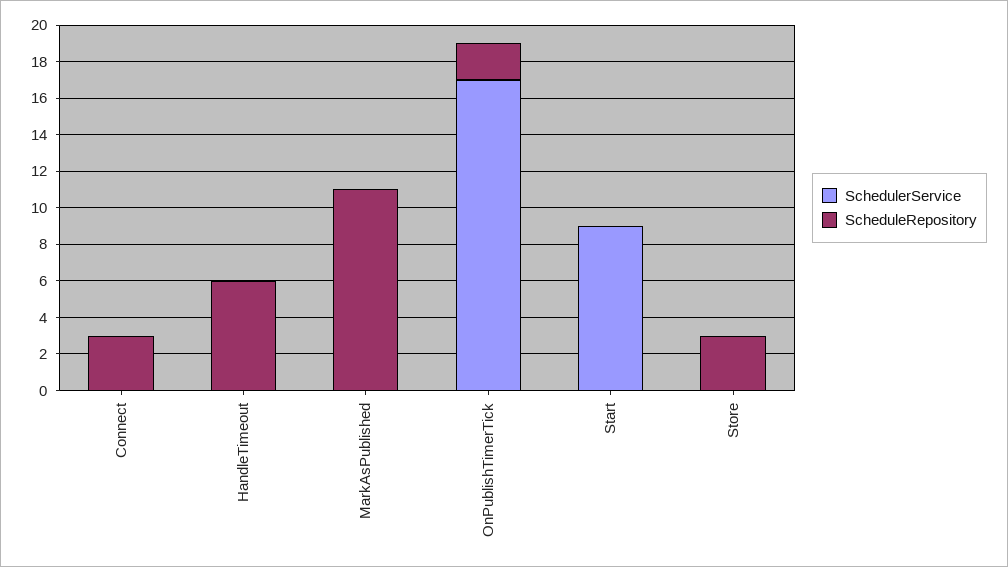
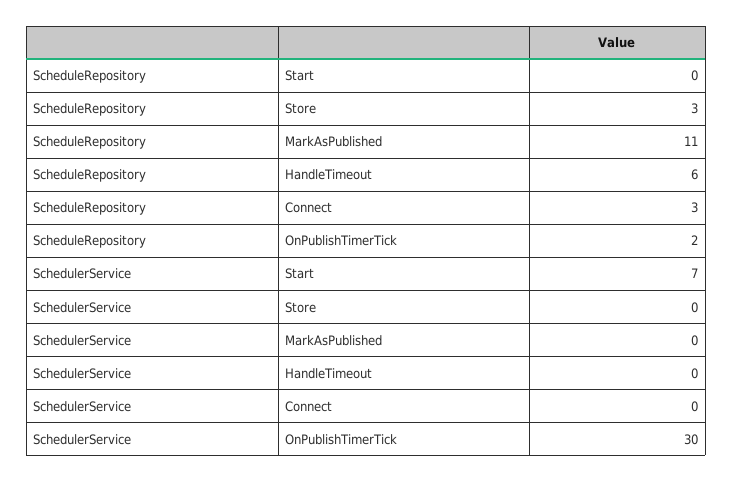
SchedulerService, OnPublishTimerTick: 17 -> 30
SchedulerService, Start: 9 -> 7

